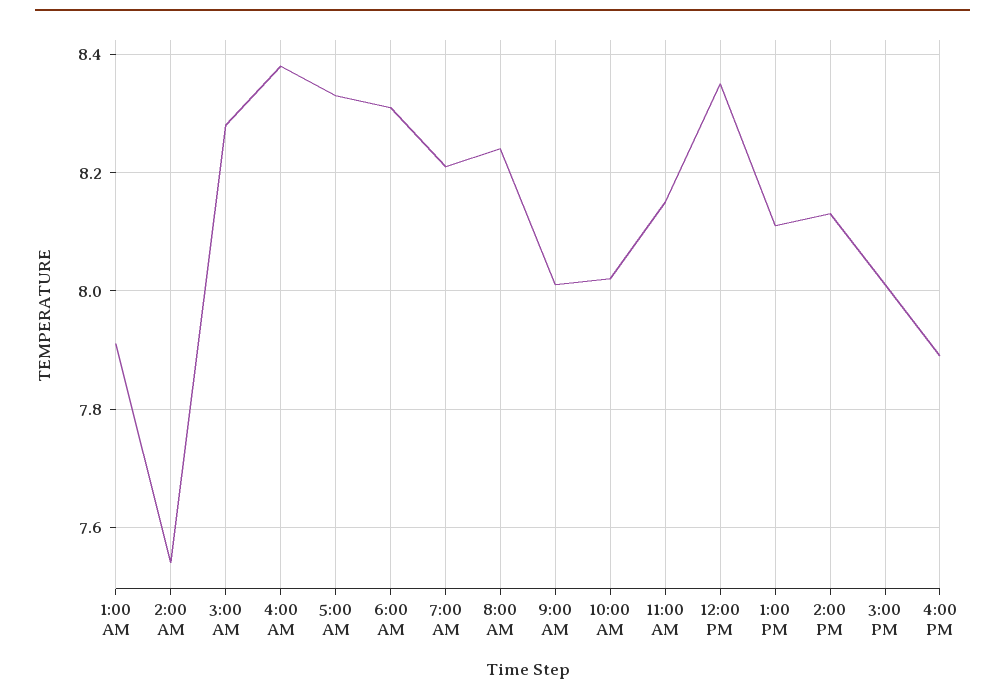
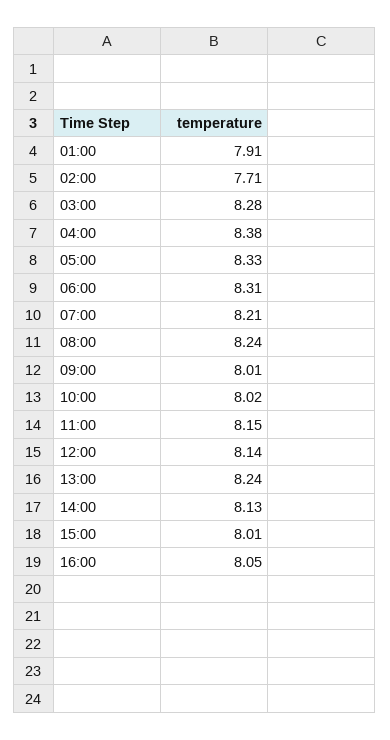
2:00 AM: 7.55 -> 7.71
12:00 PM: 8.35 -> 8.14
1:00 PM: 8.1 -> 8.24
4:00 PM: 7.9 -> 8.05

